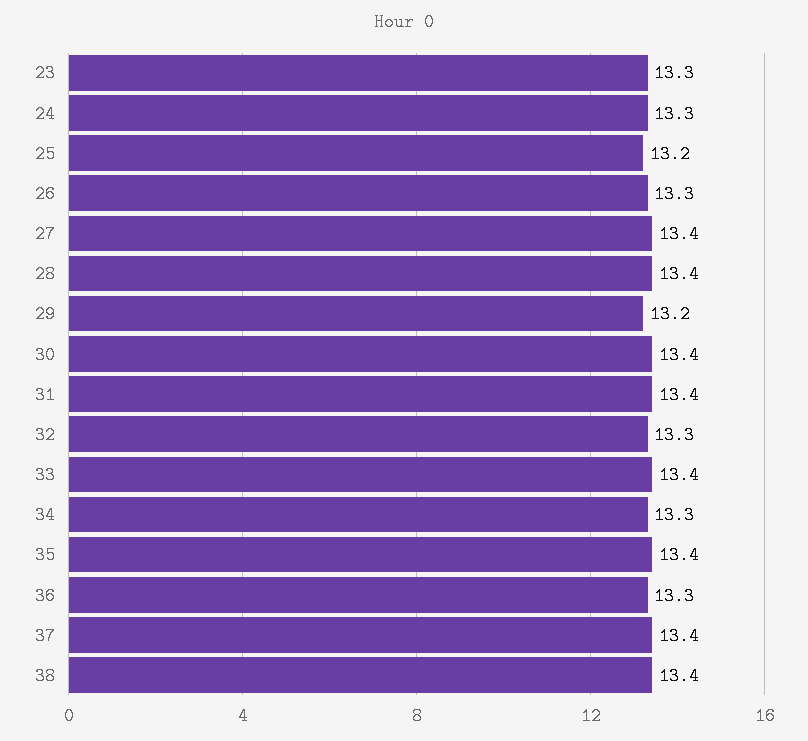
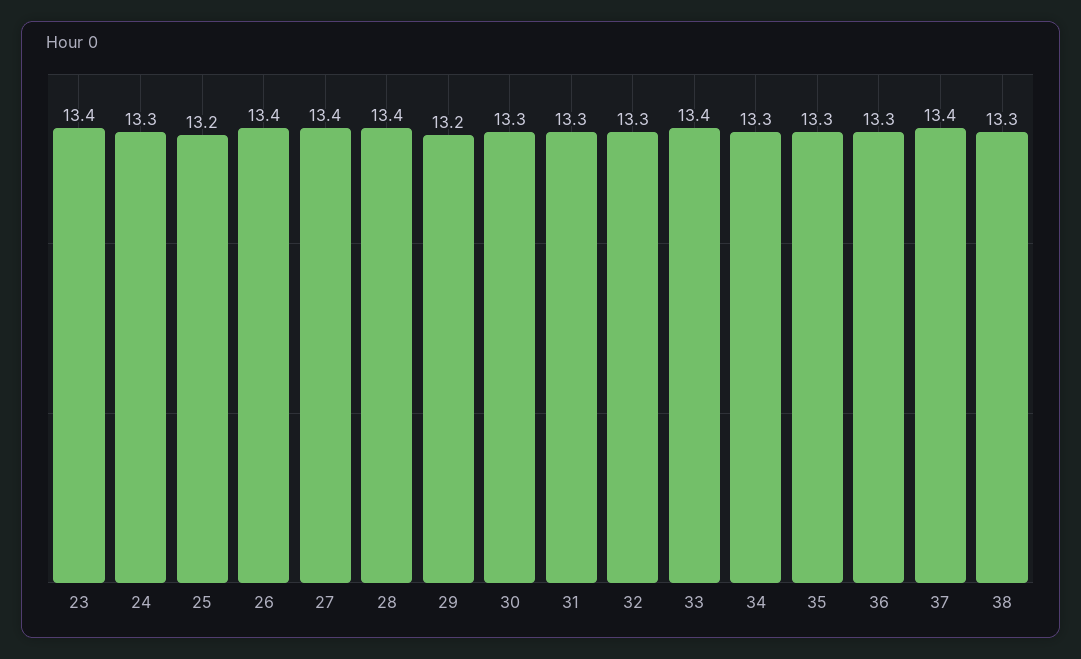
23: 13.3 -> 13.4
26: 13.3 -> 13.4
30: 13.4 -> 13.3
31: 13.4 -> 13.3
35: 13.4 -> 13.3
38: 13.4 -> 13.3

